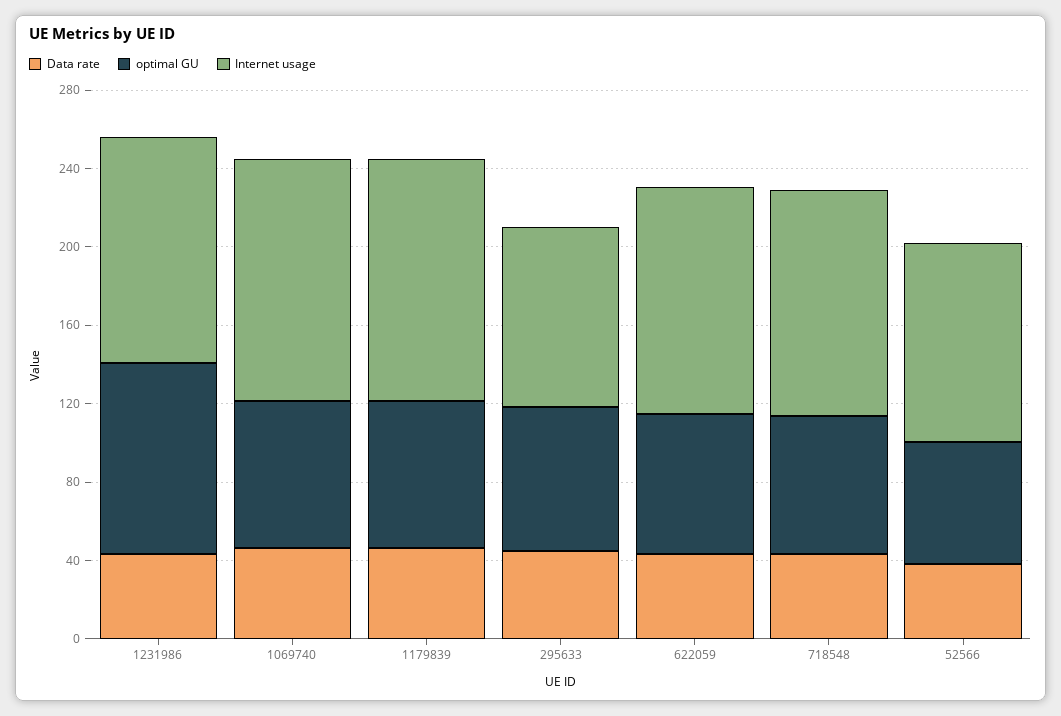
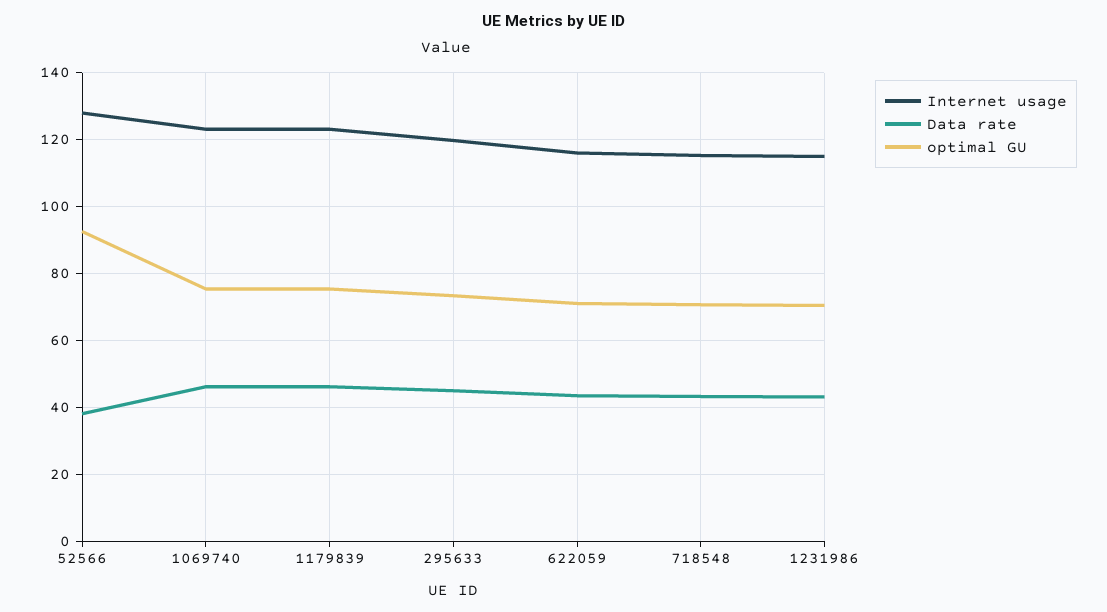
optimal GU, 1231986: 100 -> 70
Internet usage, 295633: 90 -> 120
optimal GU, 52566: 60 -> 92
Internet usage, 52566: 100 -> 128

